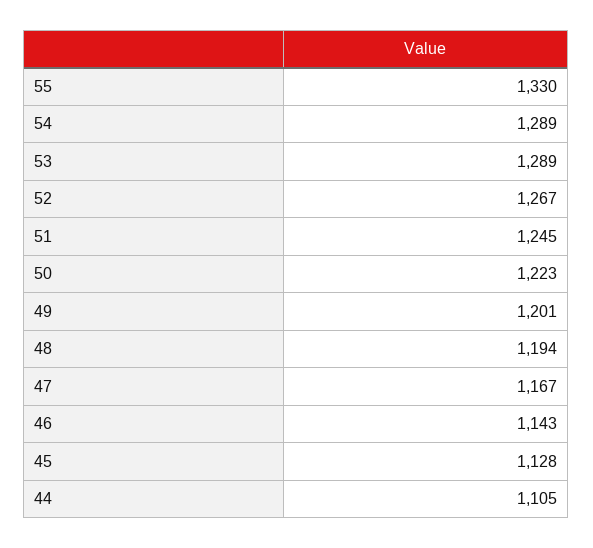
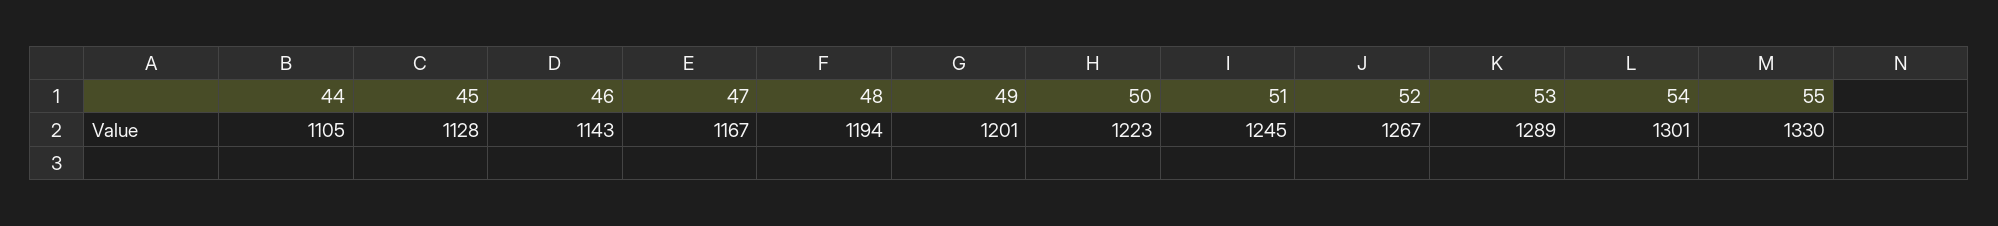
54: 1289 -> 1301

